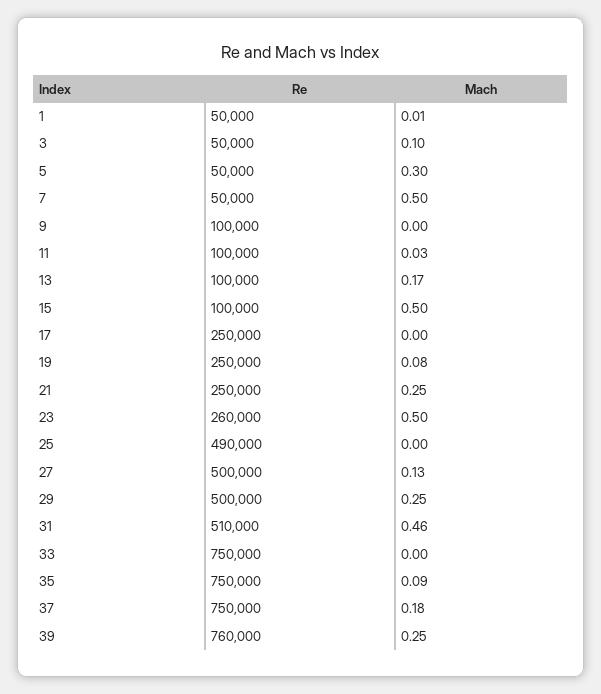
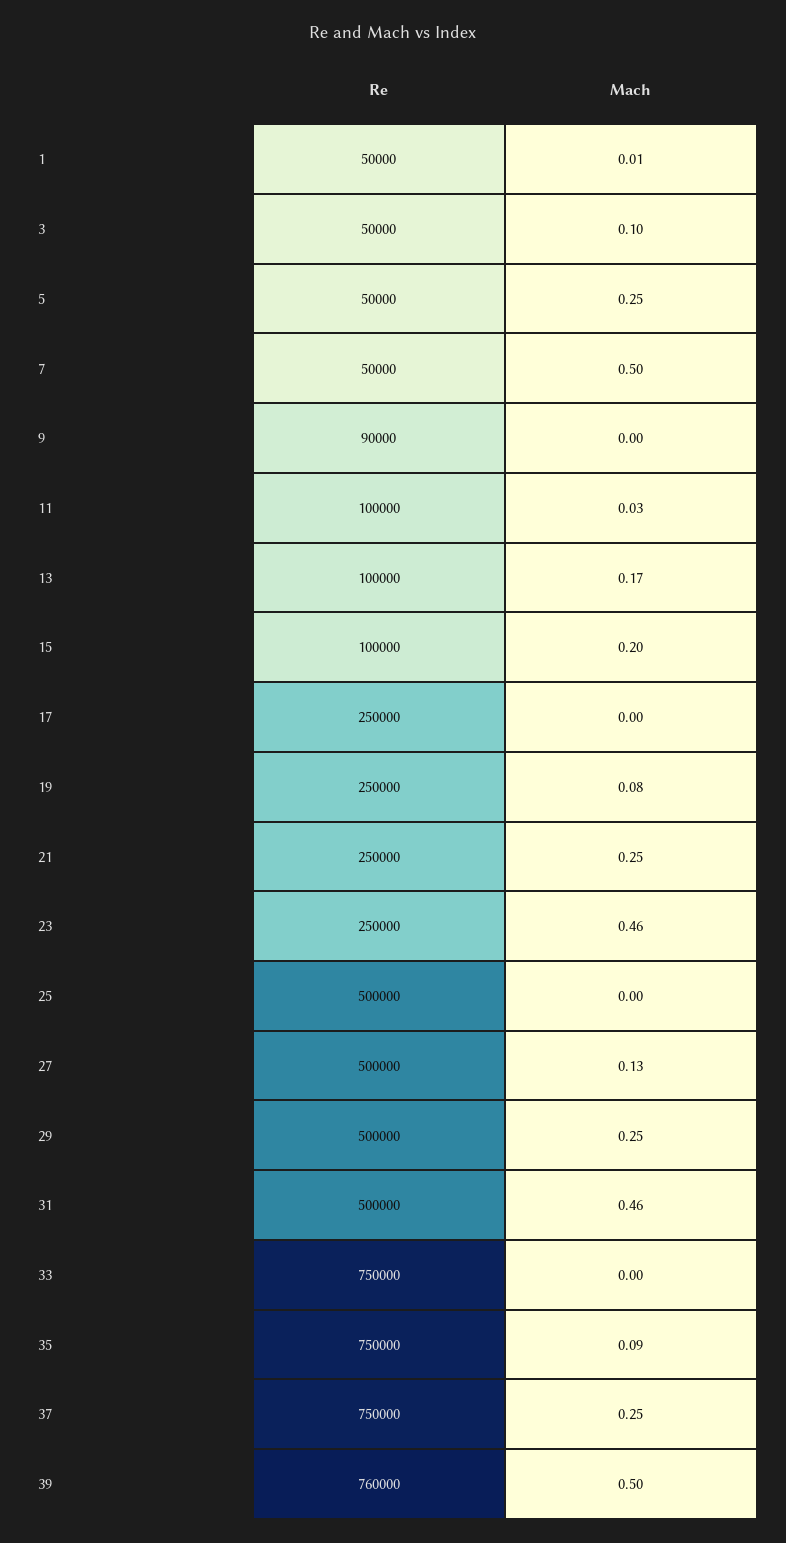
Mach, 5: 0.3 -> 0.25
Re, 9: 100000 -> 90000
Mach, 15: 0.5 -> 0.2
Re, 23: 260000 -> 250000
Mach, 23: 0.5 -> 0.46
Re, 25: 490000 -> 500000
Re, 31: 510000 -> 500000
Mach, 37: 0.18 -> 0.25
Mach, 39: 0.25 -> 0.5

